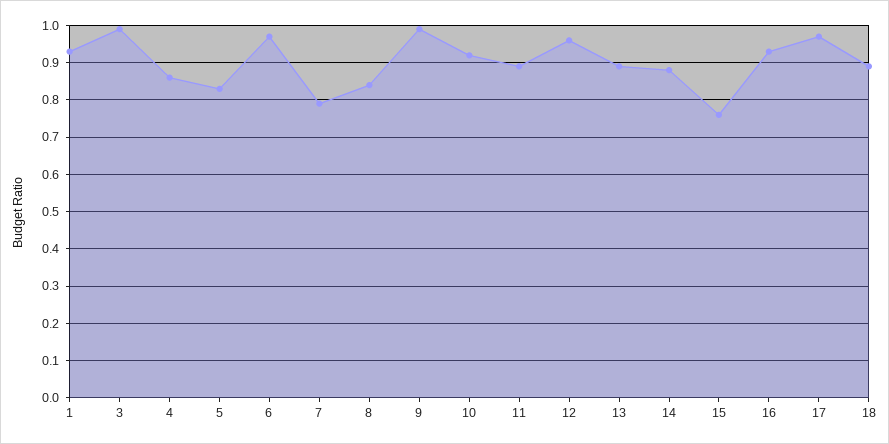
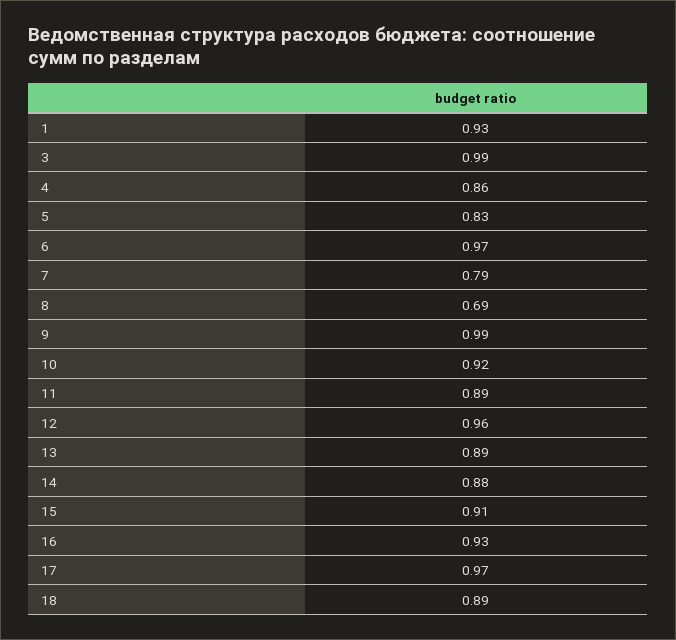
8: 0.85 -> 0.69
15: 0.75 -> 0.91

